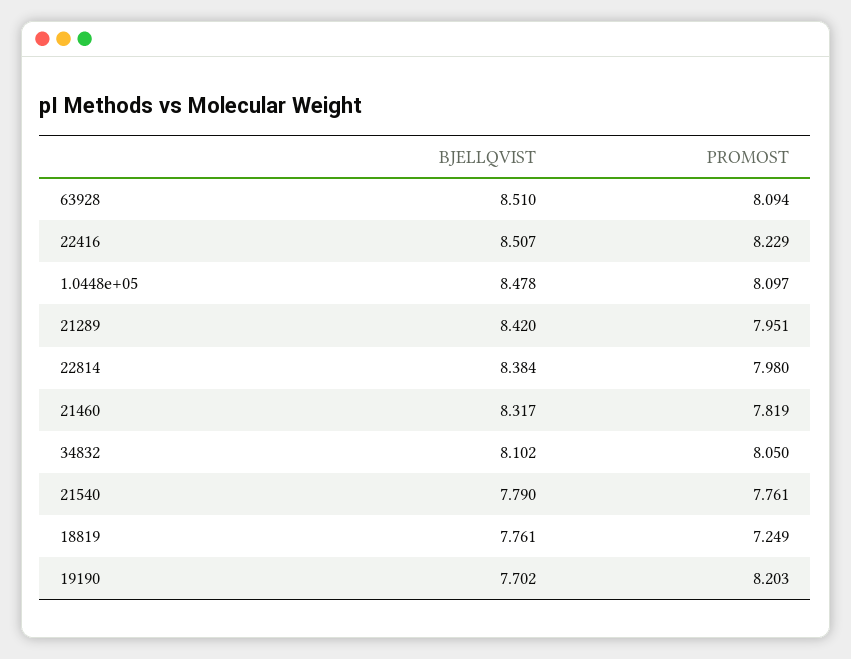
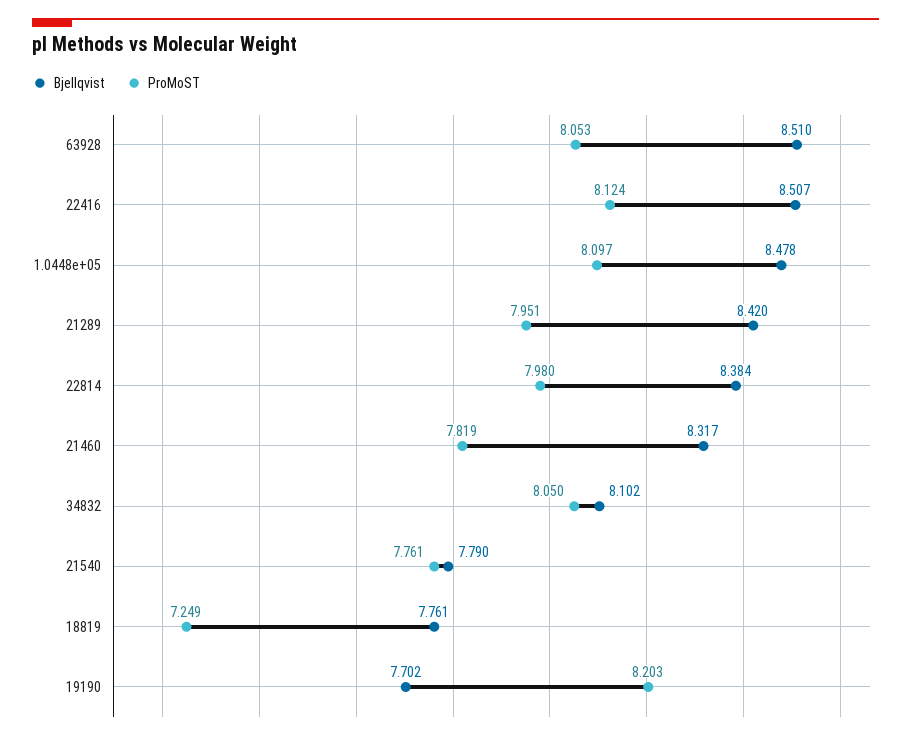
PROMOST, 63928: 8.094 -> 8.053
PROMOST, 22416: 8.229 -> 8.124

